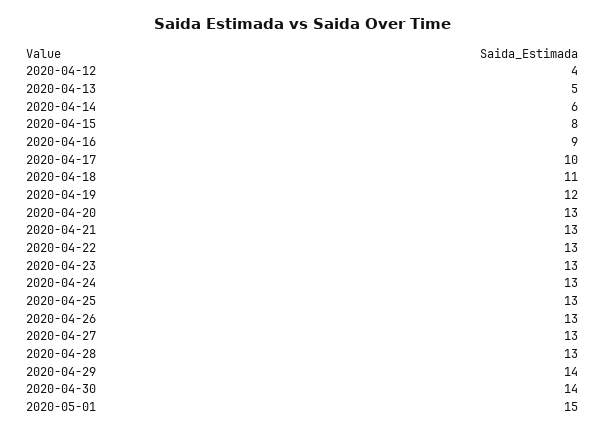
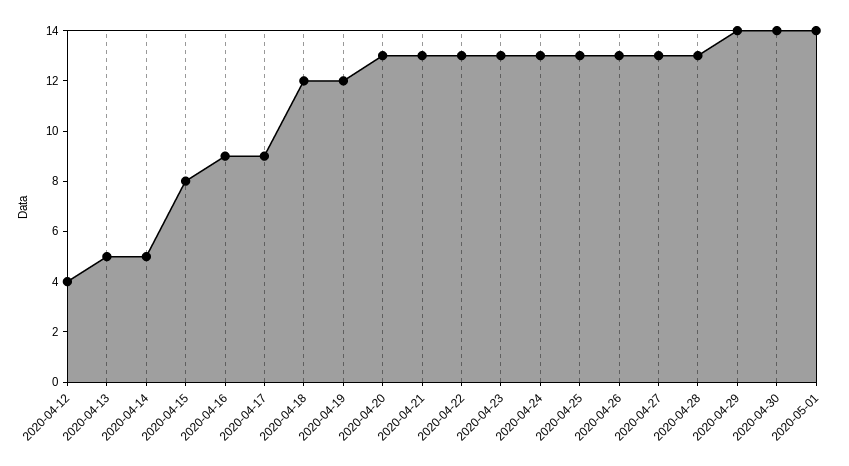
2020-04-14: 6 -> 5
2020-04-17: 10 -> 9
2020-04-18: 11 -> 12
2020-05-01: 15 -> 14

